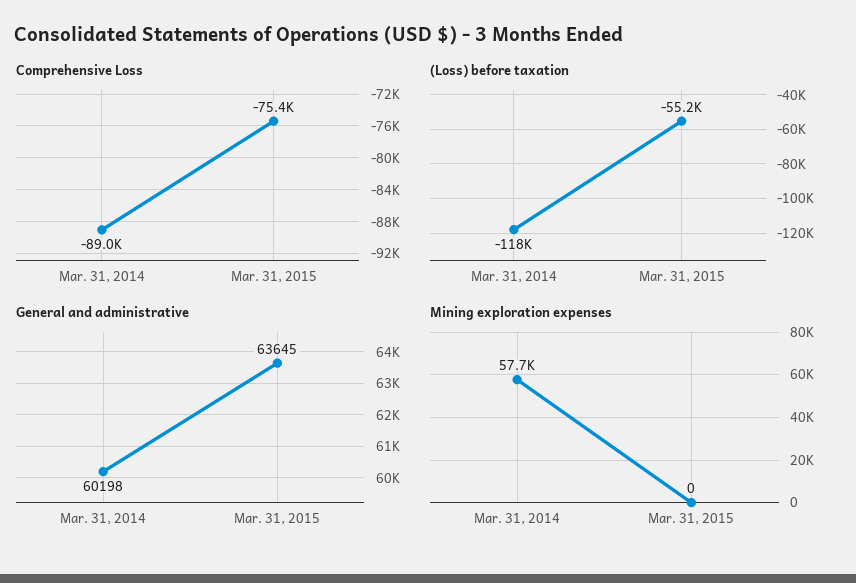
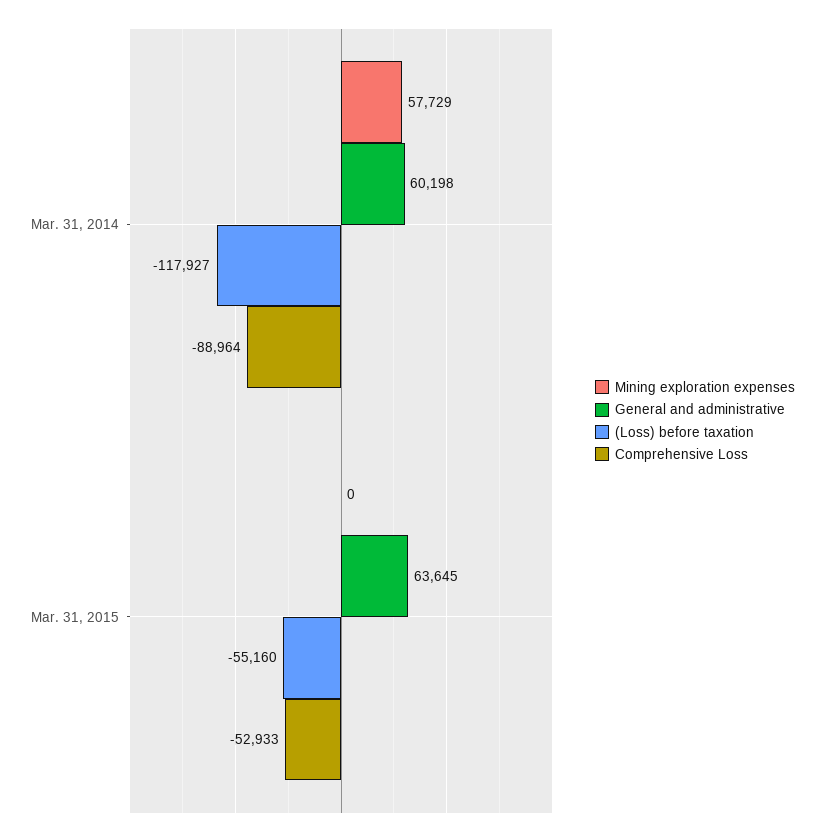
Comprehensive Loss, Mar. 31, 2015: -75400 -> -52933

